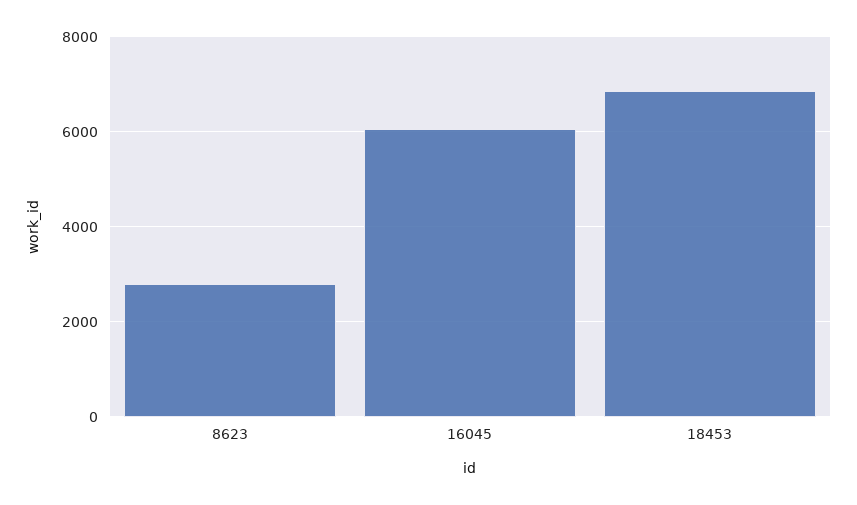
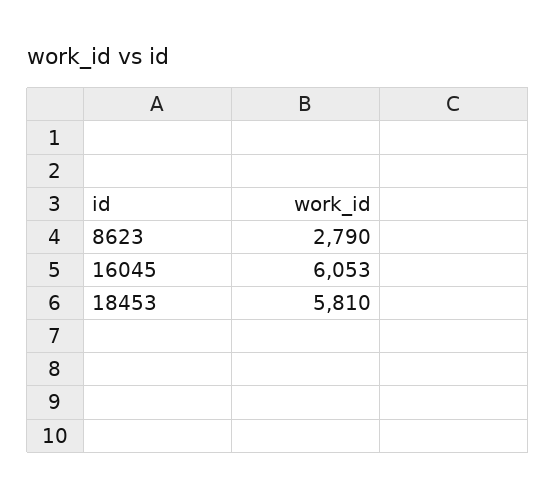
18453: 6800 -> 5810

